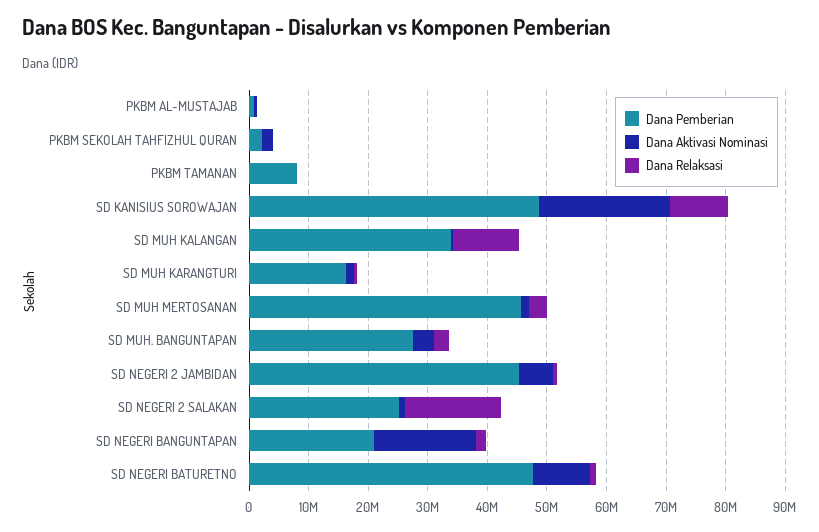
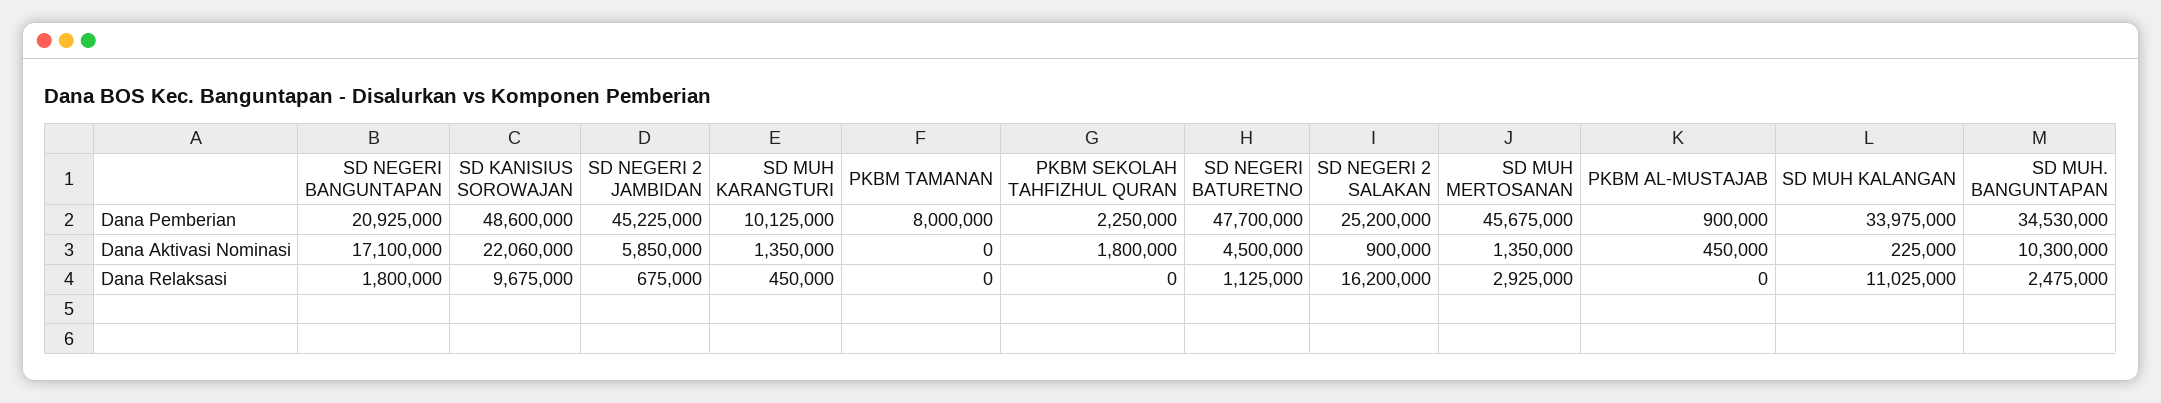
Dana Pemberian, SD MUH KARANGTURI: 16000000 -> 10125000
Dana Pemberian, SD MUH. BANGUNTAPAN: 28000000 -> 34530000
Dana Aktivasi Nominasi, SD MUH. BANGUNTAPAN: 4000000 -> 10300000
Dana Aktivasi Nominasi, SD NEGERI BATURETNO: 10000000 -> 4500000

